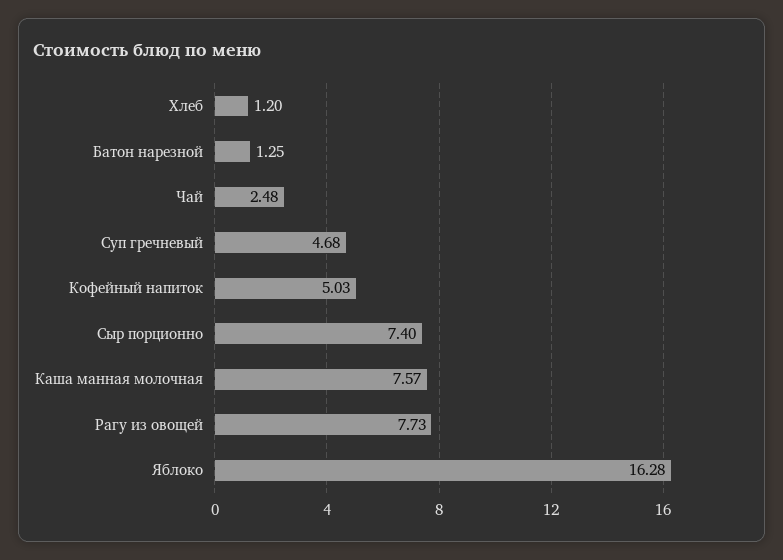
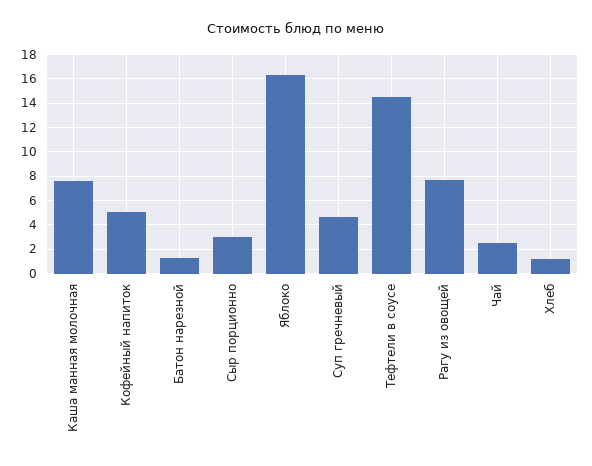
Сыр порционно: 7.4 -> 3
Тефтели в соусе: none -> 14.5

